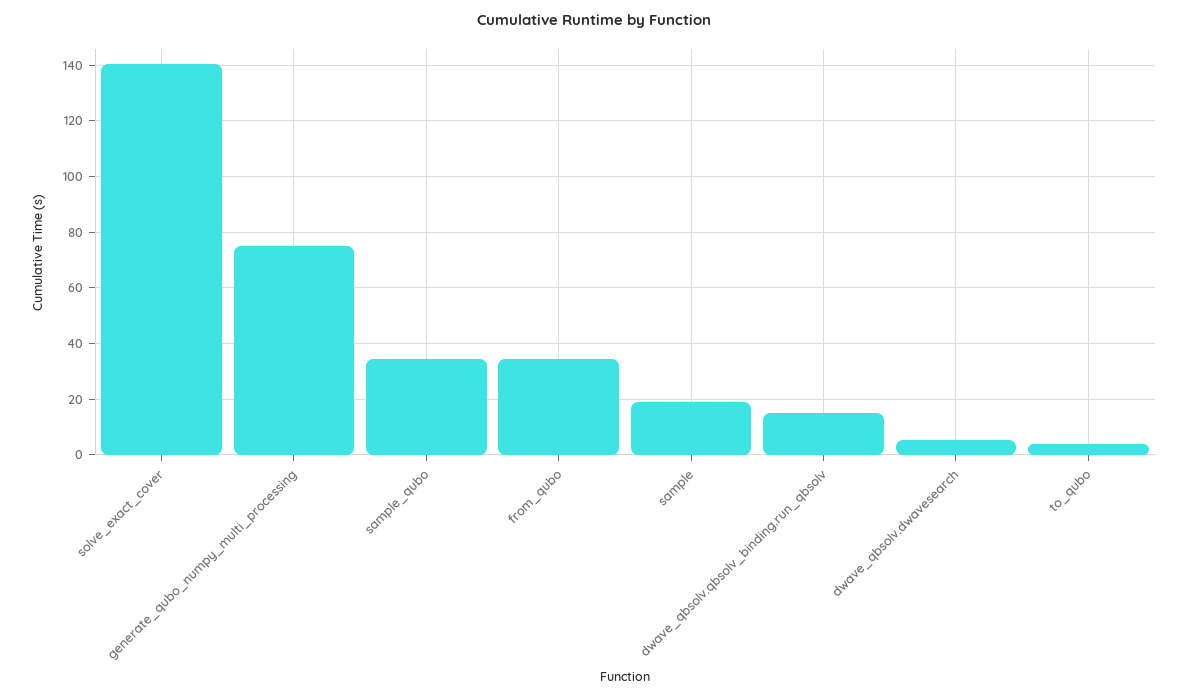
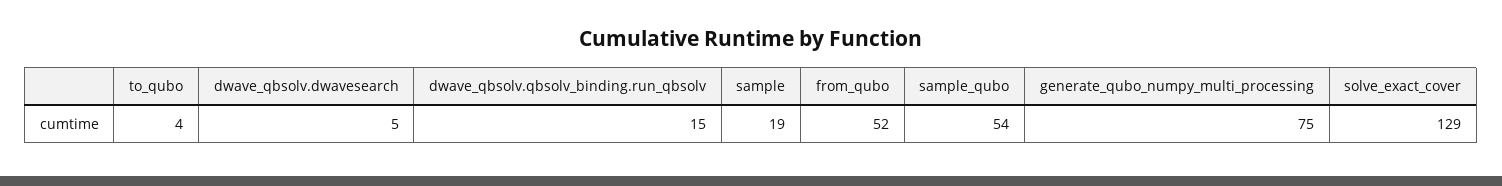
solve_exact_cover: 140 -> 129
sample_qubo: 35 -> 54
from_qubo: 35 -> 52

